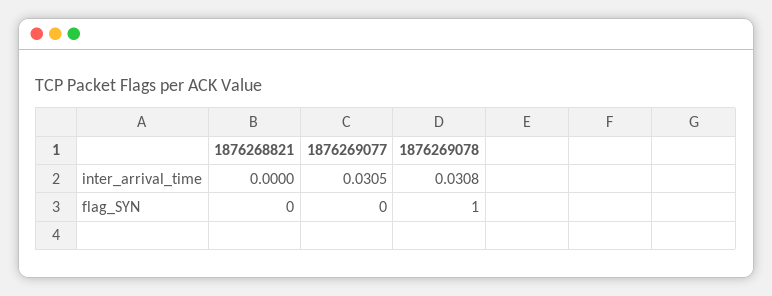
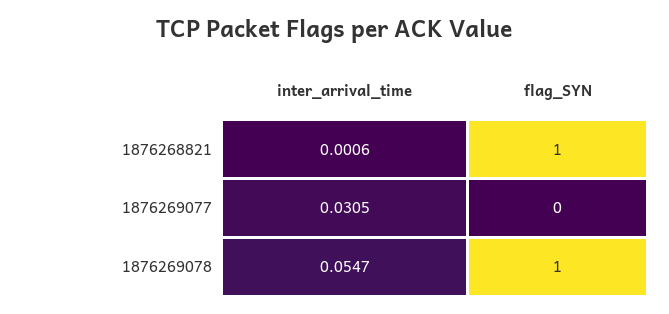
1876268821, inter_arrival_time: 0 -> 0.0006
1876269078, inter_arrival_time: 0.0308 -> 0.0547
1876268821, flag_SYN: 0 -> 1

